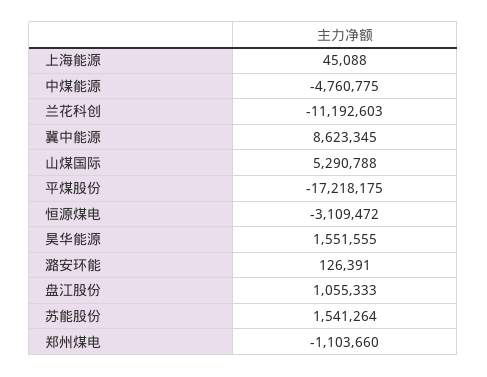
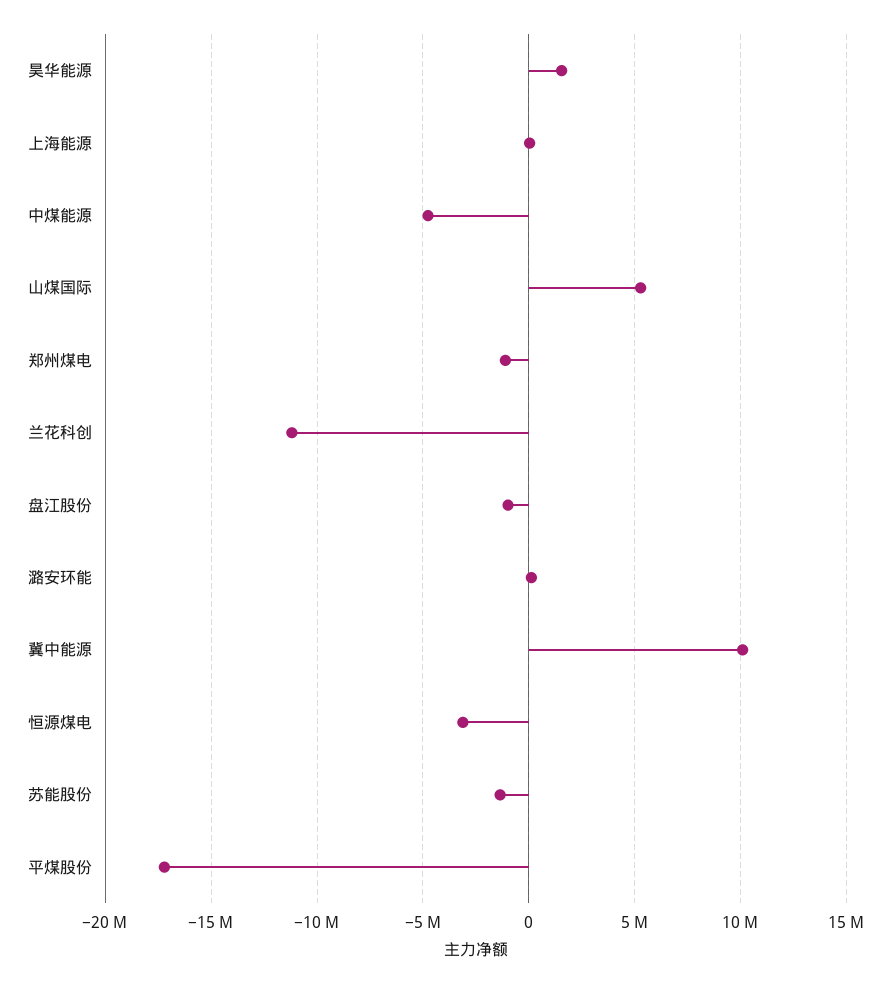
冀中能源: 8623345 -> 10000000
盘江股份: 1055333 -> -1000000
苏能股份: 1541264 -> -1500000

